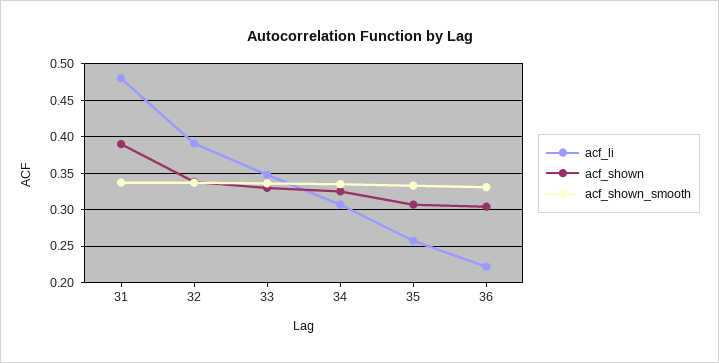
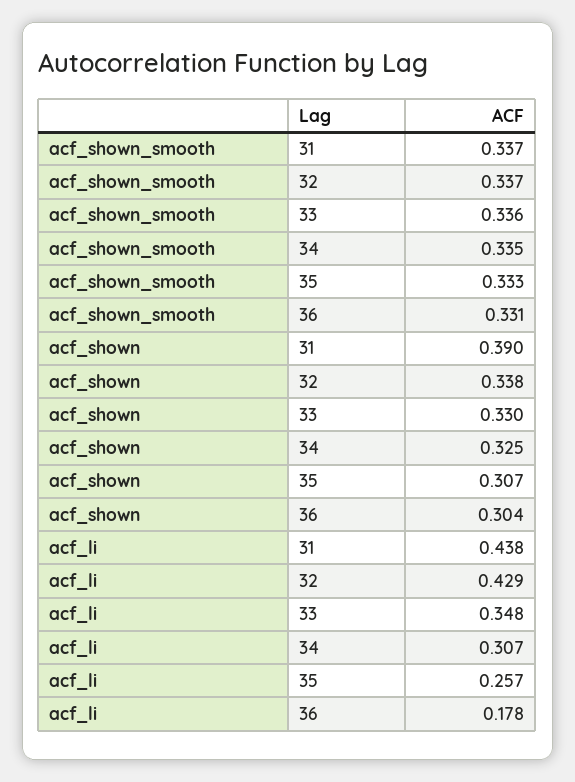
acf_li, 31: 0.48 -> 0.438
acf_li, 32: 0.39 -> 0.429
acf_li, 36: 0.22 -> 0.178

